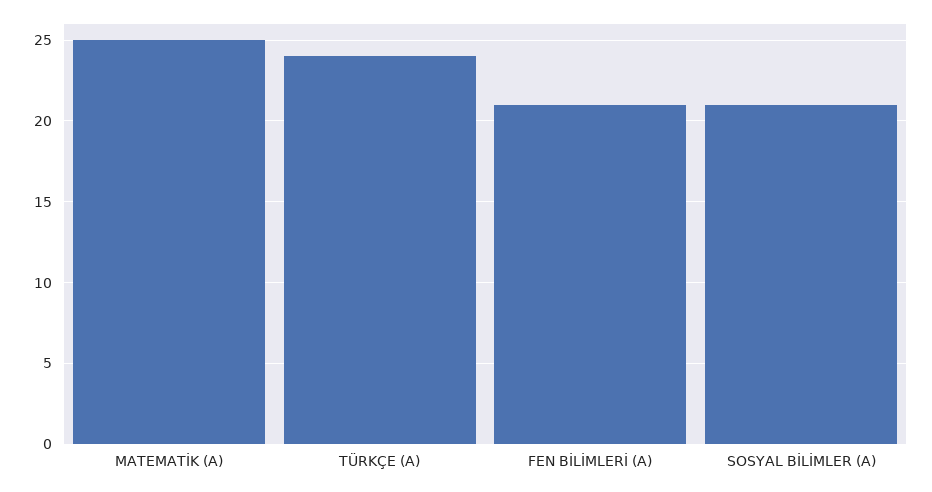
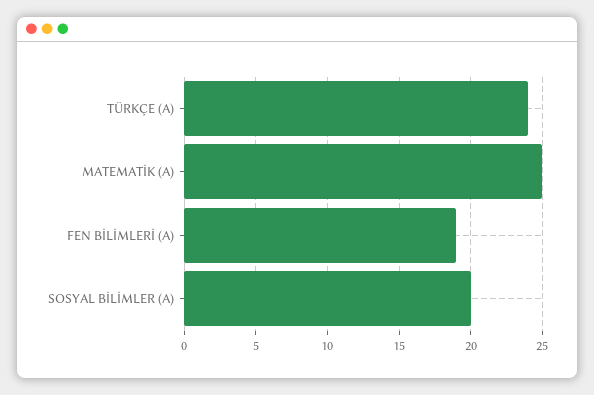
FEN BİLİMLERİ (A): 21 -> 19
SOSYAL BİLİMLER (A): 21 -> 20

